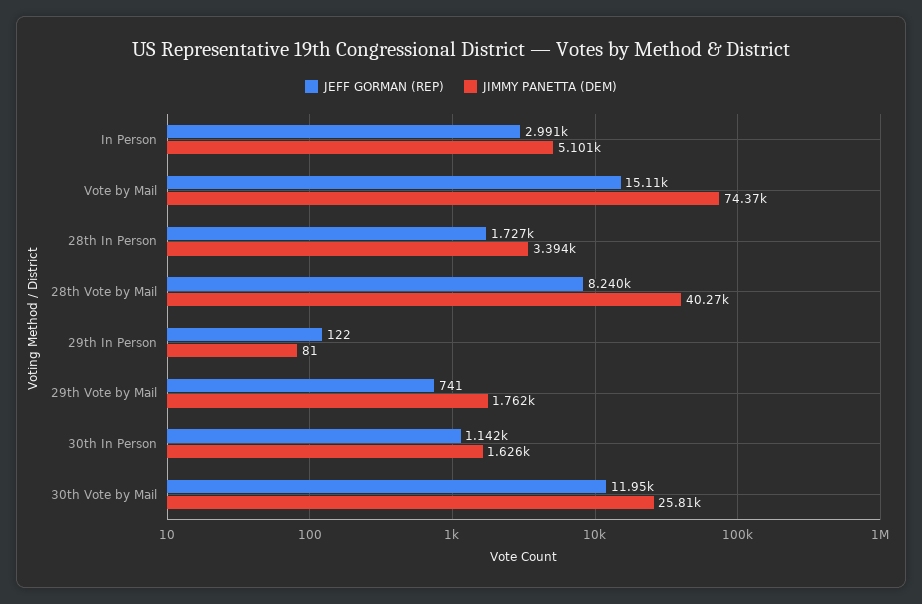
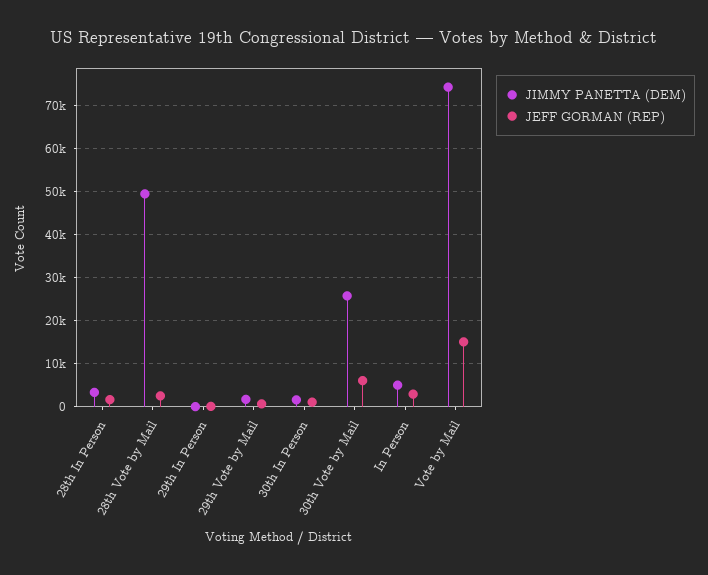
JEFF GORMAN (REP), 28th Vote by Mail: 8240 -> 2000
JIMMY PANETTA (DEM), 28th Vote by Mail: 40270 -> 50000
JEFF GORMAN (REP), 30th Vote by Mail: 11950 -> 6000

